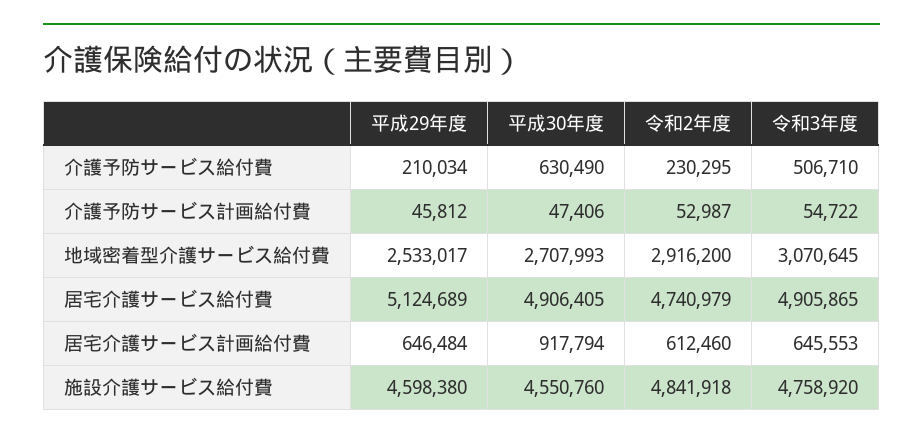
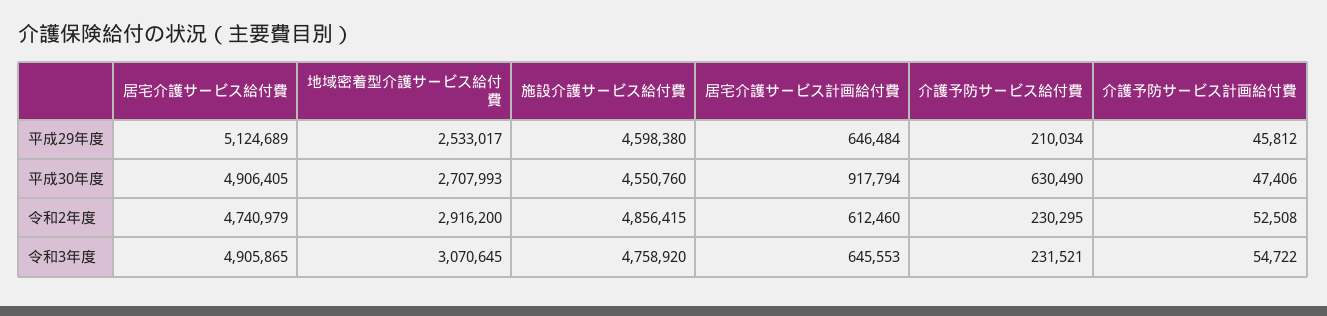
令和3年度, 介護予防サービス給付費: 506710 -> 231521
令和2年度, 介護予防サービス計画給付費: 52987 -> 52508
令和2年度, 施設介護サービス給付費: 4841918 -> 4856415

